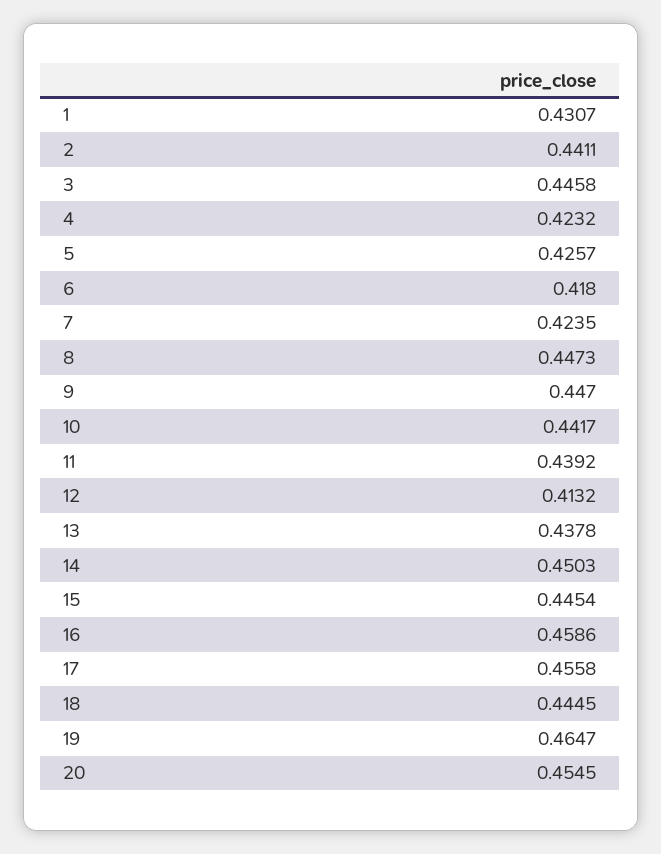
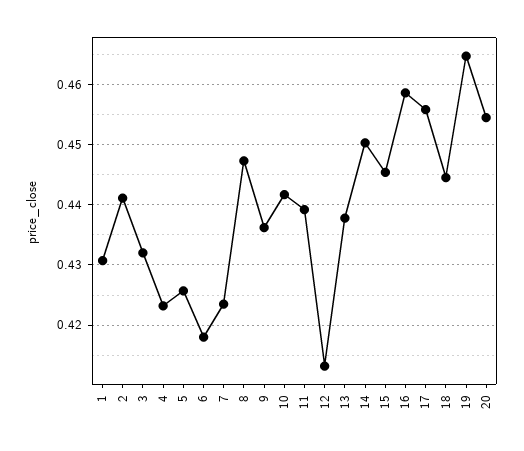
3: 0.4458 -> 0.432
9: 0.447 -> 0.436

